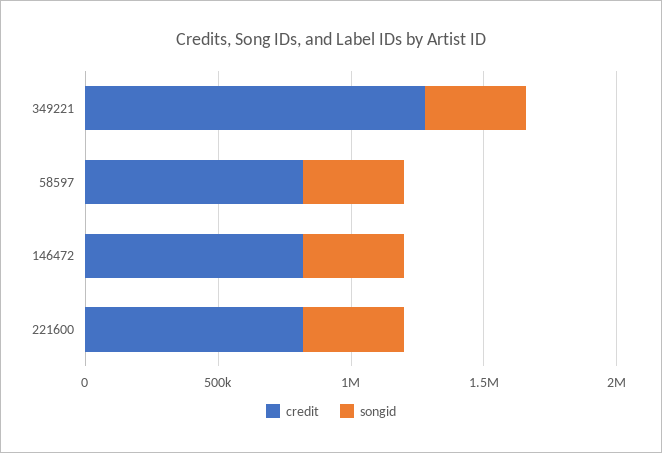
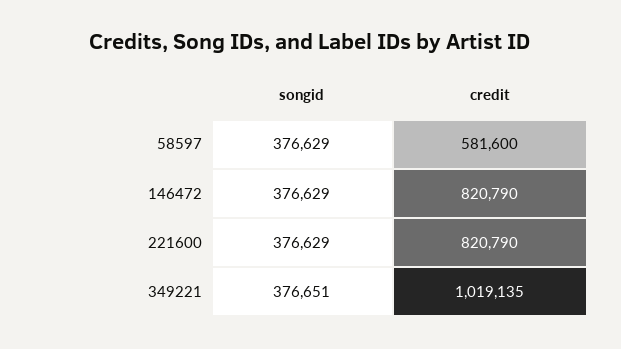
credit, 349221: 1300000 -> 1019135
credit, 58597: 800000 -> 581600

